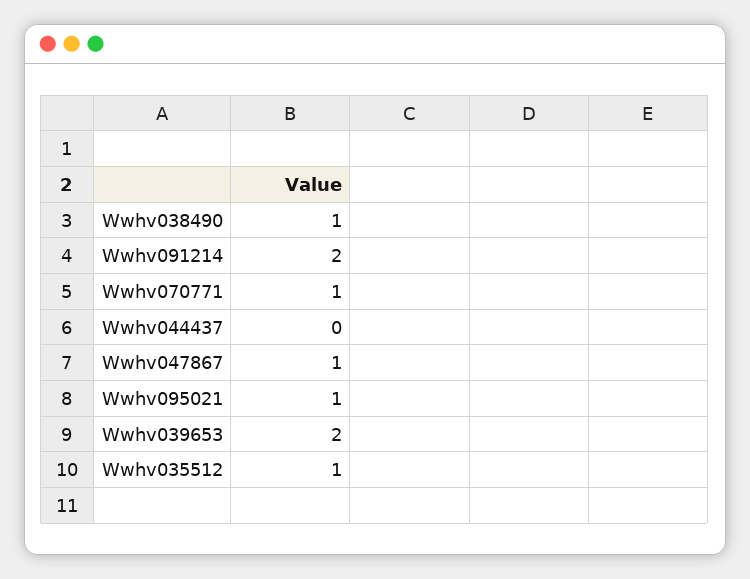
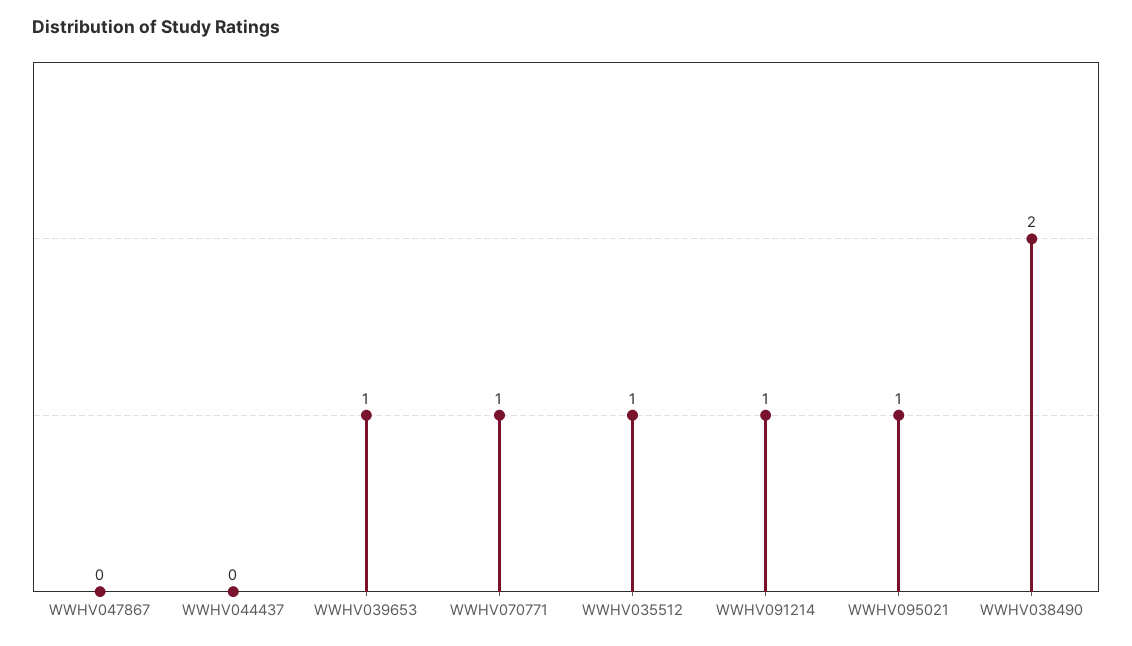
Wwhv038490: 1 -> 2
Wwhv091214: 2 -> 1
Wwhv047867: 1 -> 0
Wwhv039653: 2 -> 1

